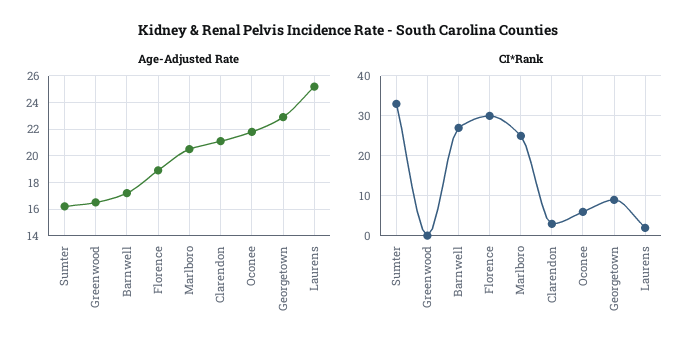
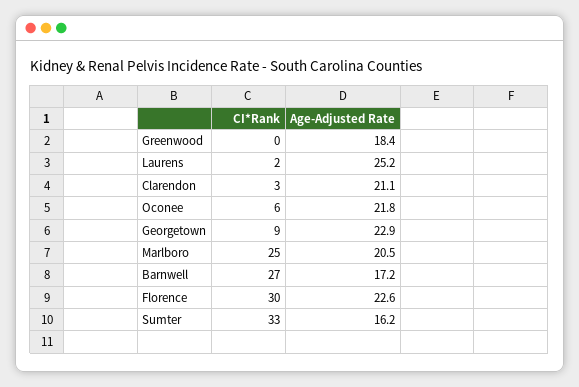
Age-Adjusted Rate, Greenwood: 16.5 -> 18.4
Age-Adjusted Rate, Florence: 19 -> 22.6

